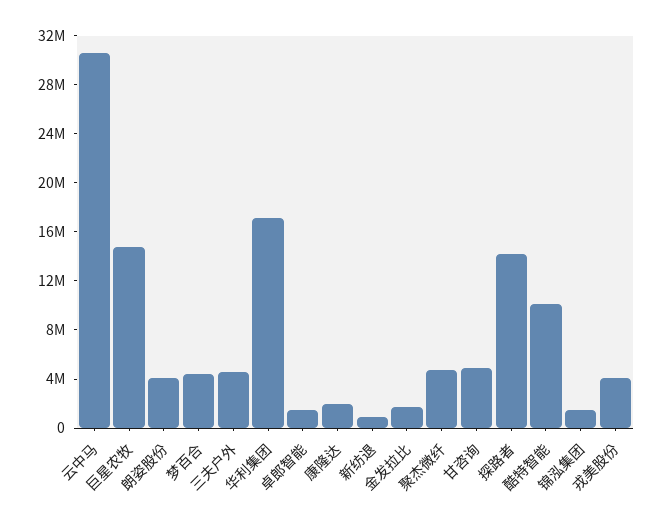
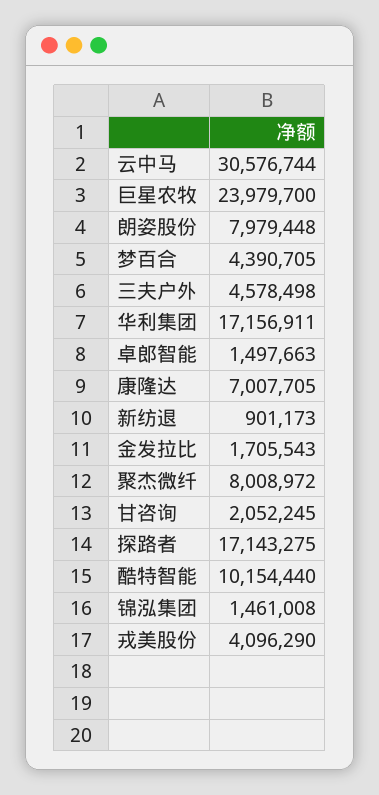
巨星农牧: 15000000 -> 23979700
朗姿股份: 4000000 -> 7979448
康隆达: 2000000 -> 7007705
聚杰微纤: 5000000 -> 8008972
甘咨询: 5000000 -> 2052245
探路者: 14000000 -> 17143275

